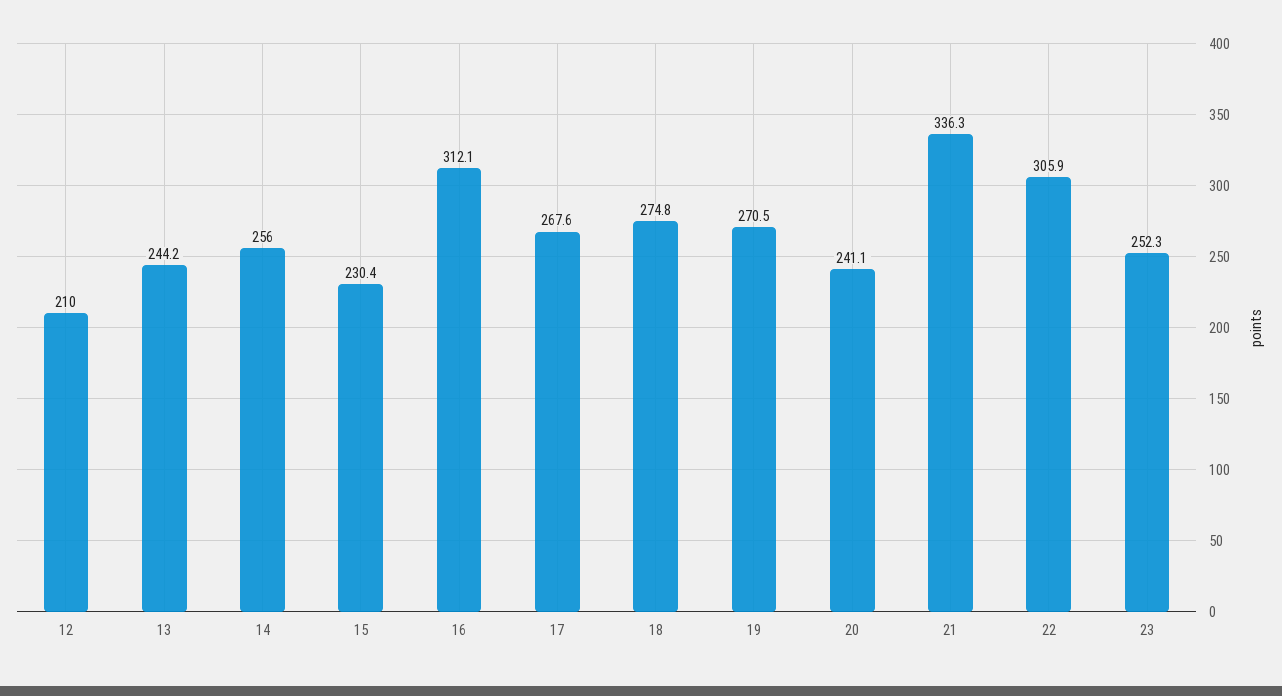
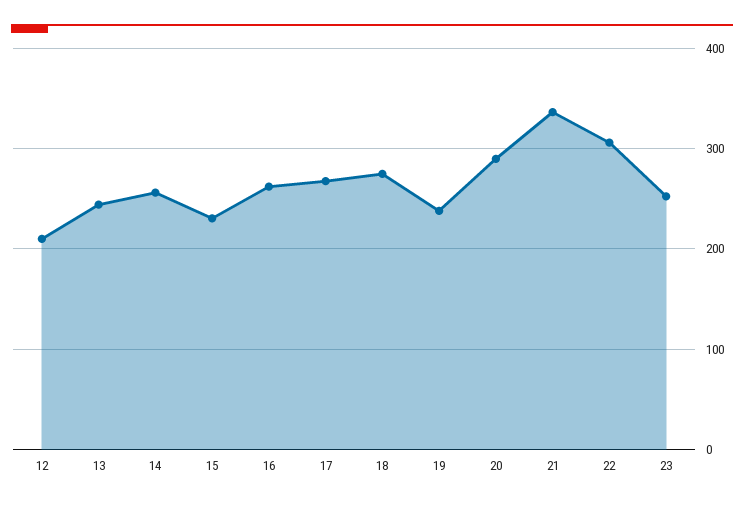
16: 312.1 -> 260
19: 270.5 -> 240
20: 241.1 -> 290

